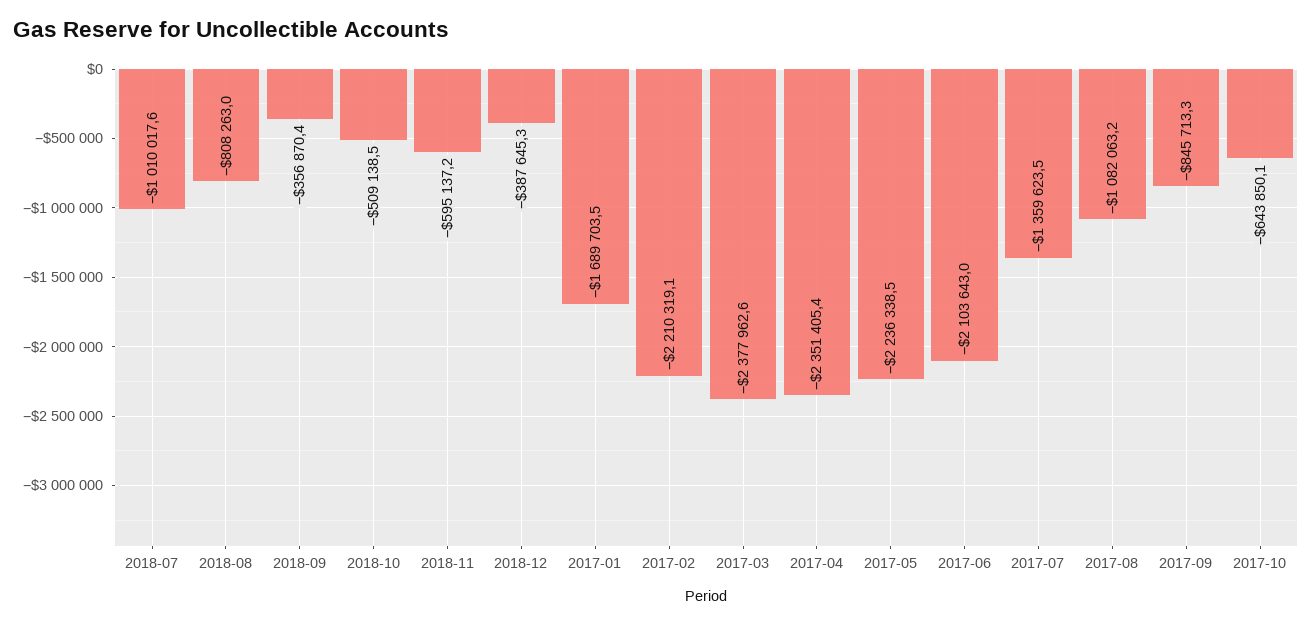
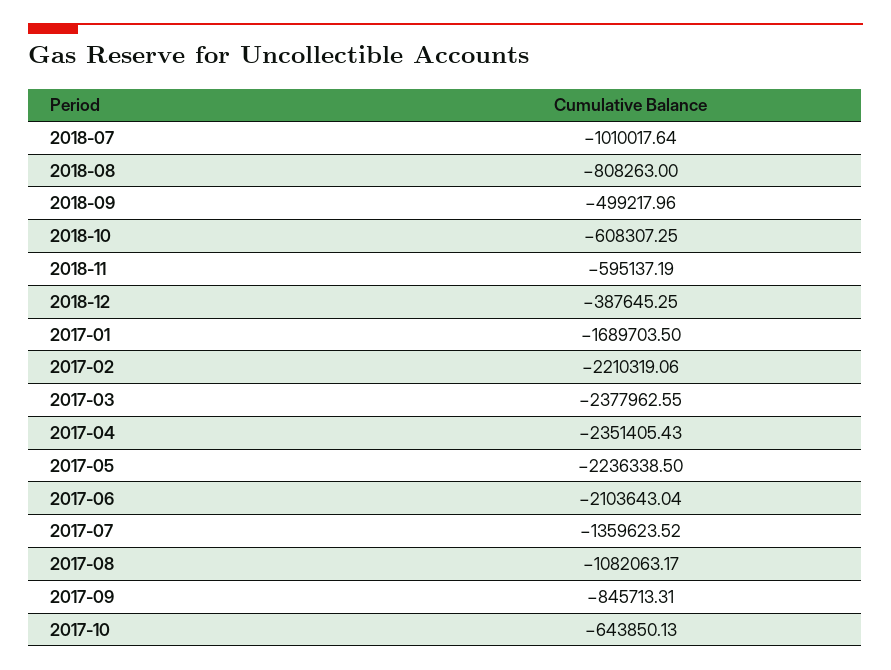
2018-09: -356870.4 -> -499217.96
2018-10: -509138.5 -> -608307.25

